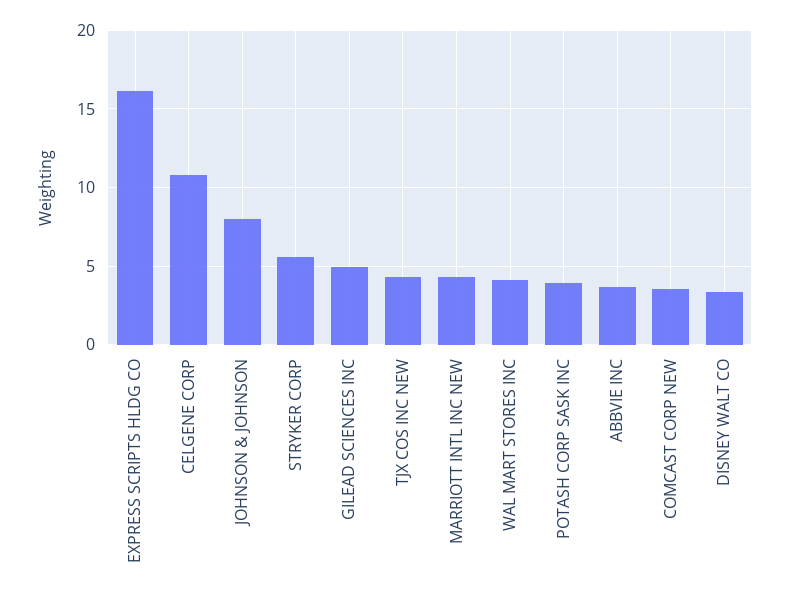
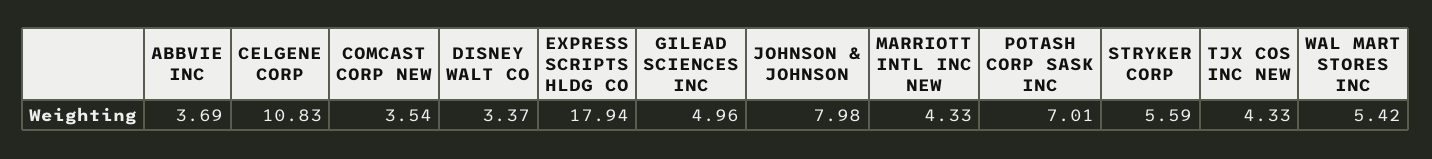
EXPRESS SCRIPTS HLDG CO: 16 -> 17.94
WAL MART STORES INC: 4 -> 5.42
POTASH CORP SASK INC: 4 -> 7.01

